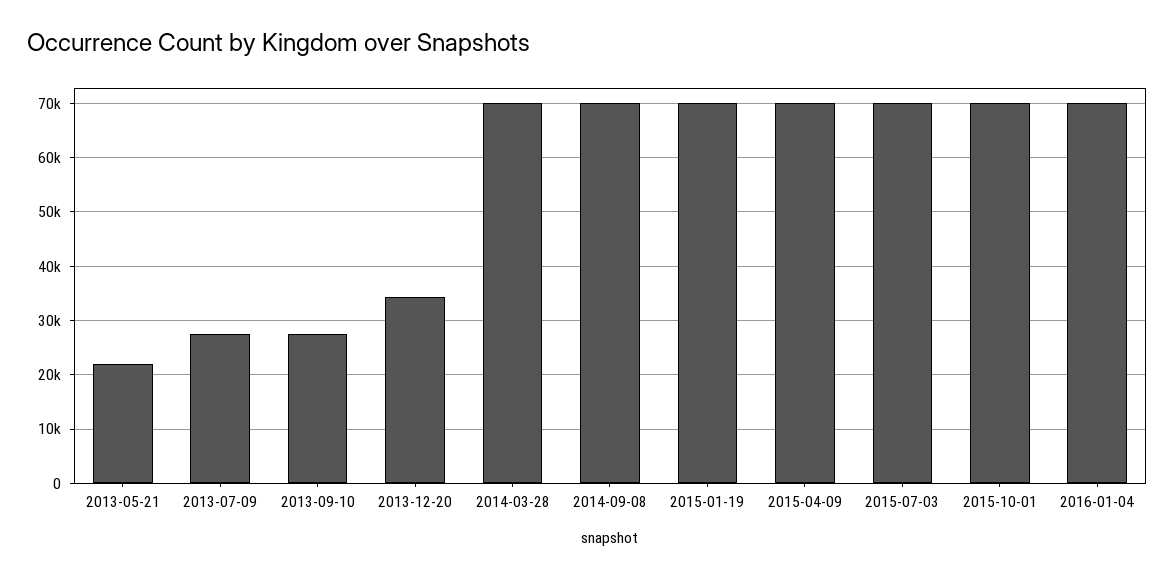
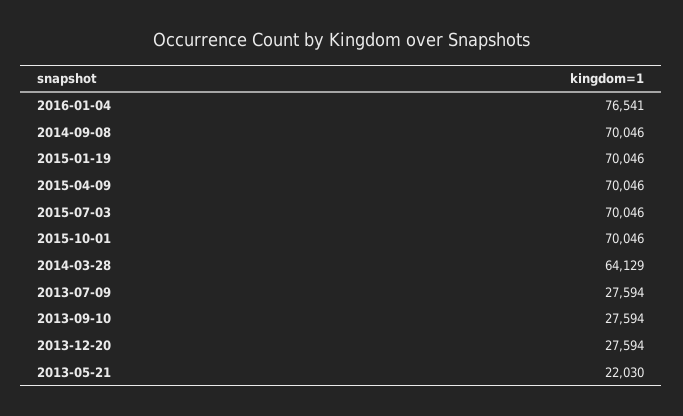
2013-12-20: 34000 -> 27594
2014-03-28: 70000 -> 64129
2016-01-04: 70000 -> 76541

